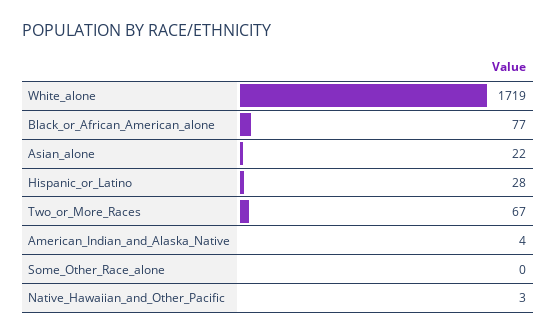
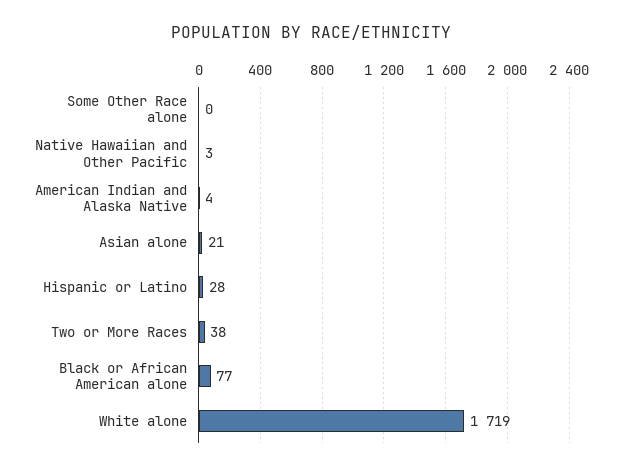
Asian_alone: 22 -> 21
Two_or_More_Races: 67 -> 38

